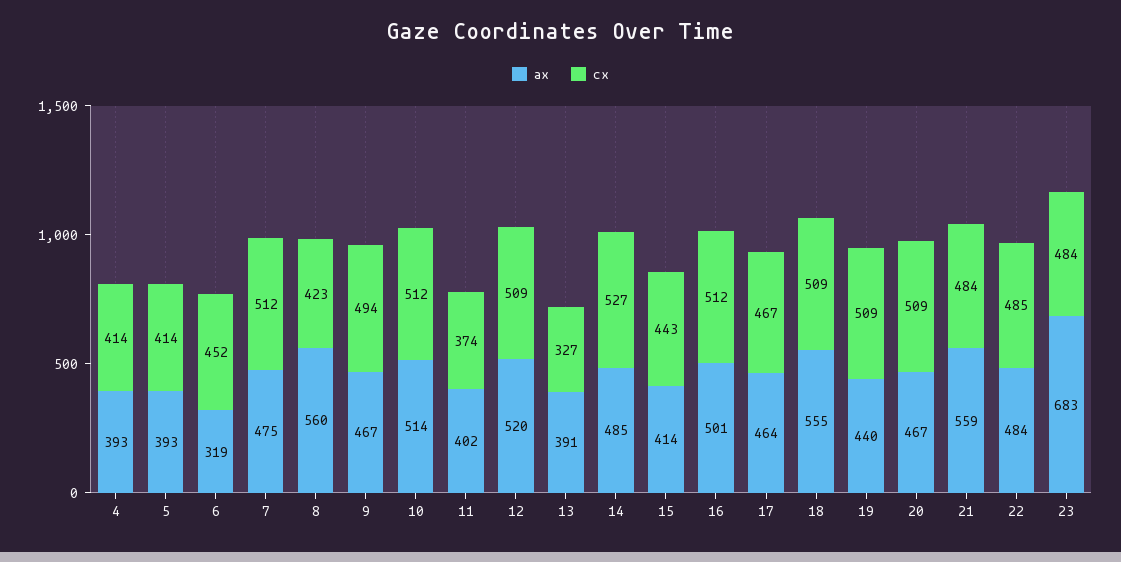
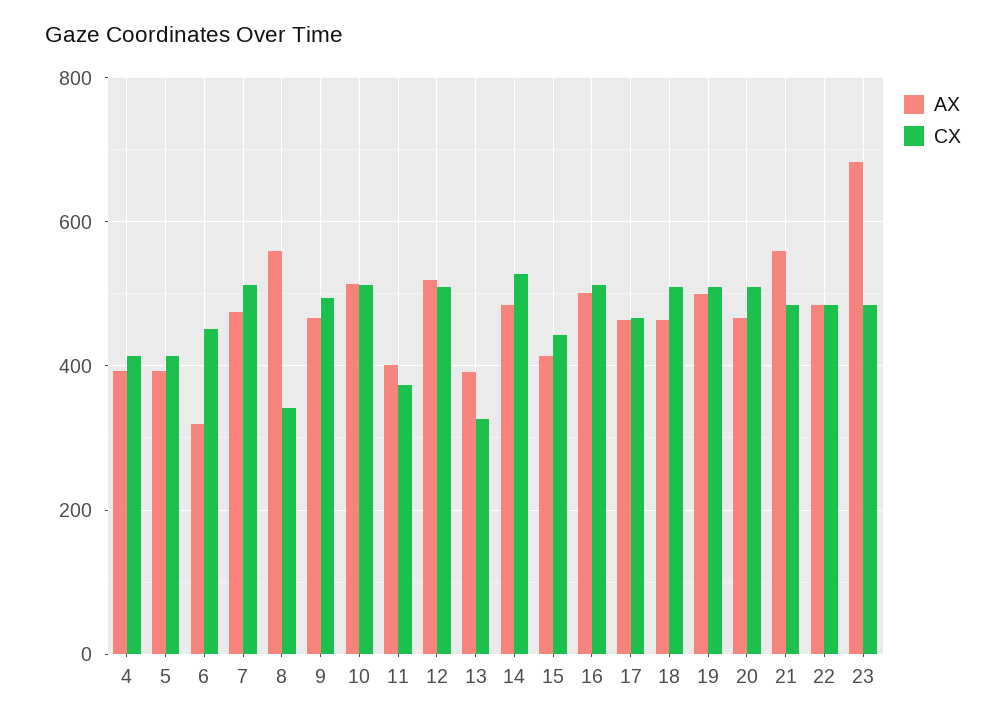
cx, 8: 423 -> 340
ax, 18: 555 -> 460
ax, 19: 440 -> 500

